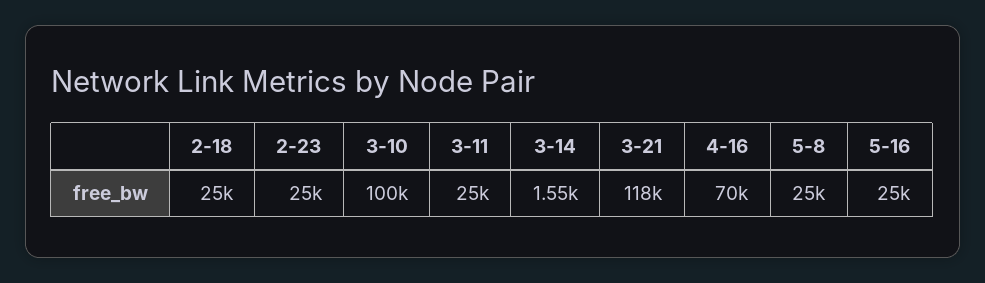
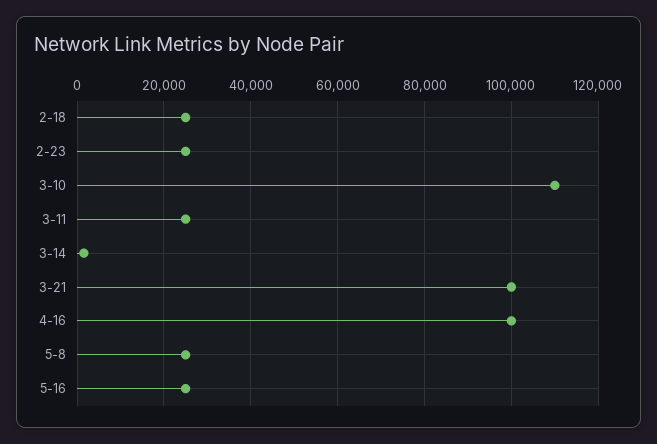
3-10: 100000 -> 110000
3-21: 118000 -> 100000
4-16: 70000 -> 100000

